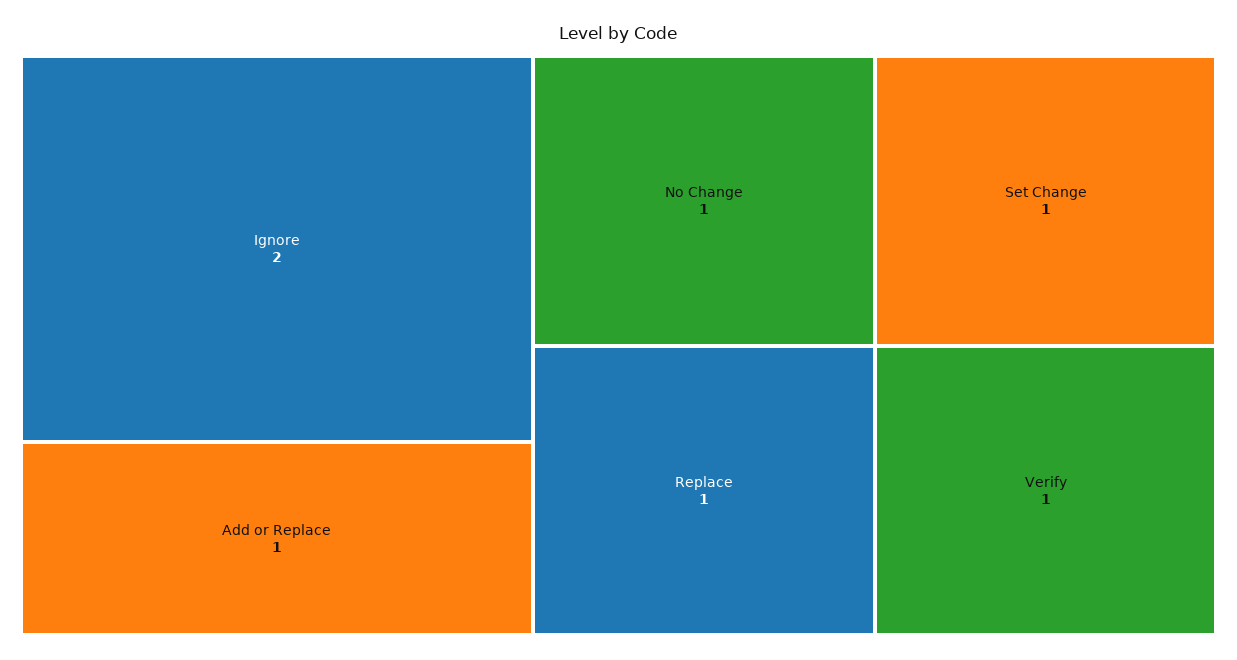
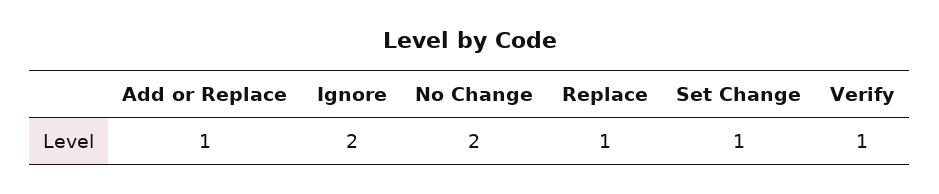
No Change: 1 -> 2

